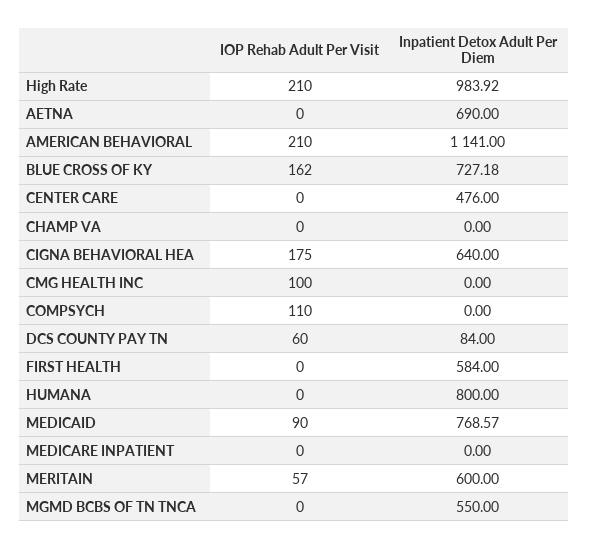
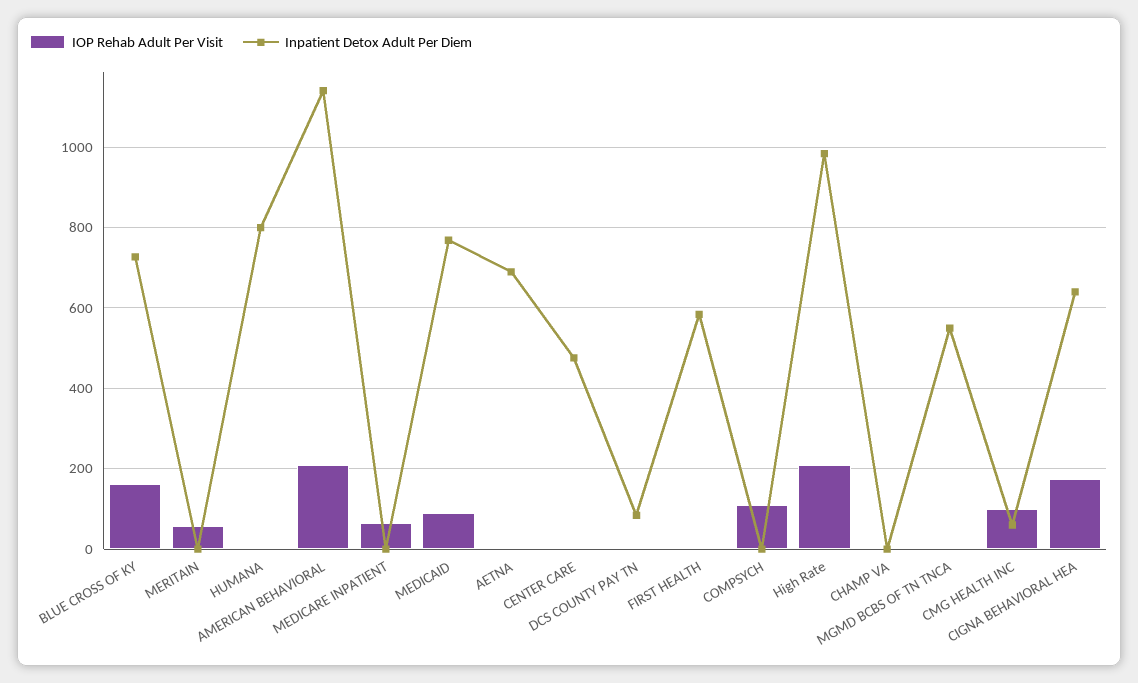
Inpatient Detox Adult Per Diem, CMG HEALTH INC: 0 -> 60
IOP Rehab Adult Per Visit, DCS COUNTY PAY TN: 60 -> 0
IOP Rehab Adult Per Visit, MEDICARE INPATIENT: 0 -> 60
Inpatient Detox Adult Per Diem, MERITAIN: 600 -> 0

